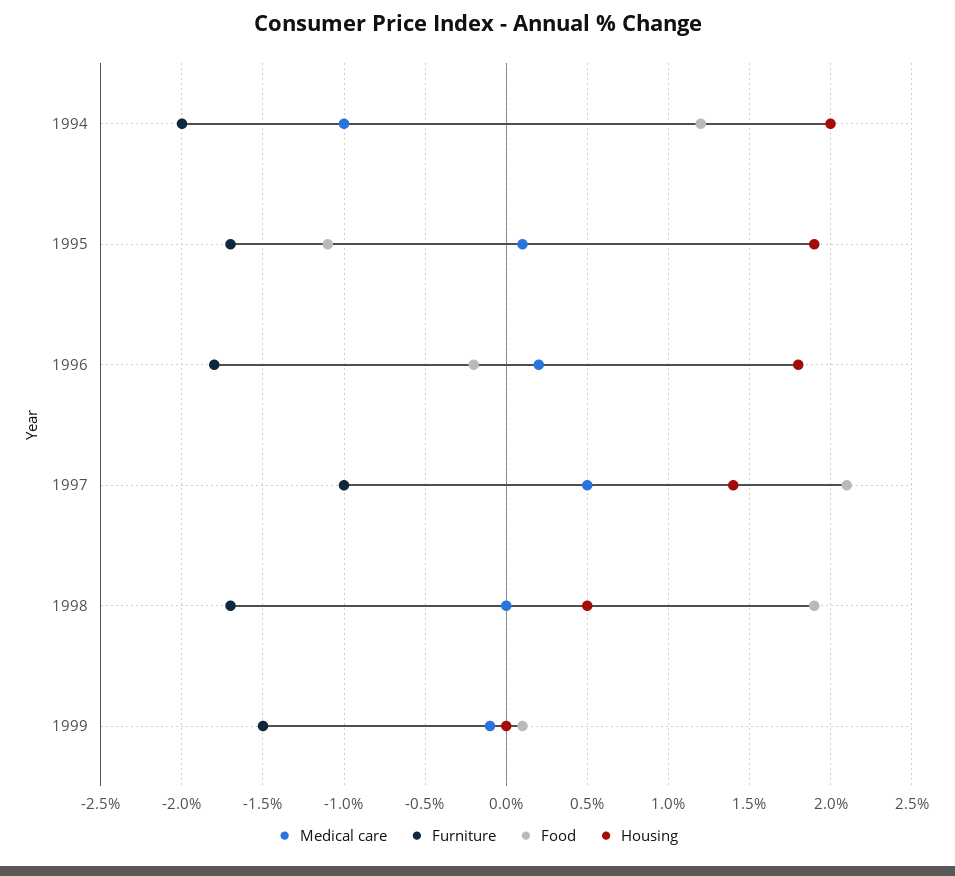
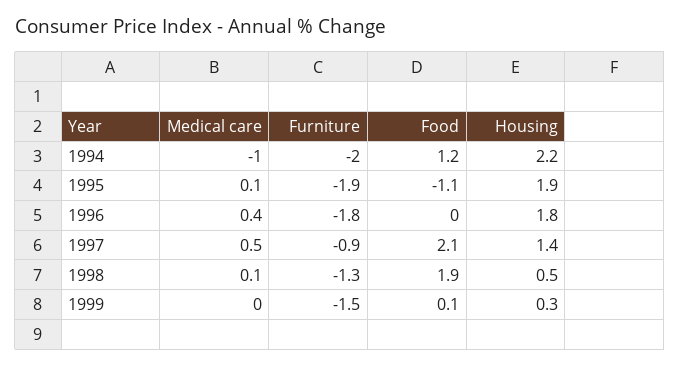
Housing, 1994: 2 -> 2.2
Furniture, 1995: -1.7 -> -1.9
Medical care, 1996: 0.2 -> 0.4
Food, 1996: -0.2 -> 0
Furniture, 1997: -1 -> -0.9
Medical care, 1998: 0 -> 0.1
Furniture, 1998: -1.7 -> -1.3
Medical care, 1999: -0.1 -> 0
Housing, 1999: 0 -> 0.3

